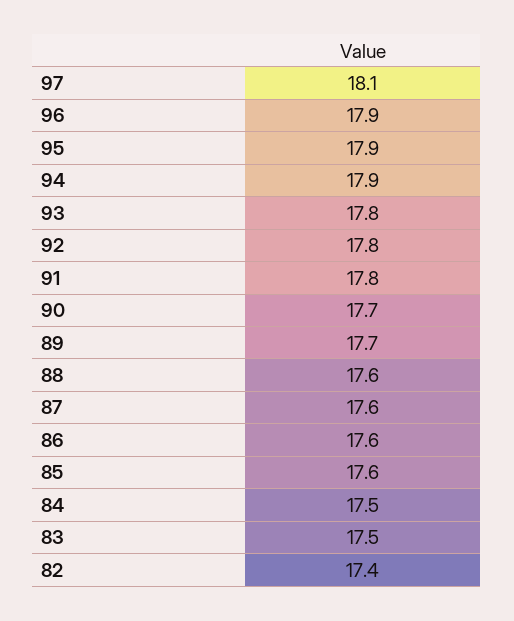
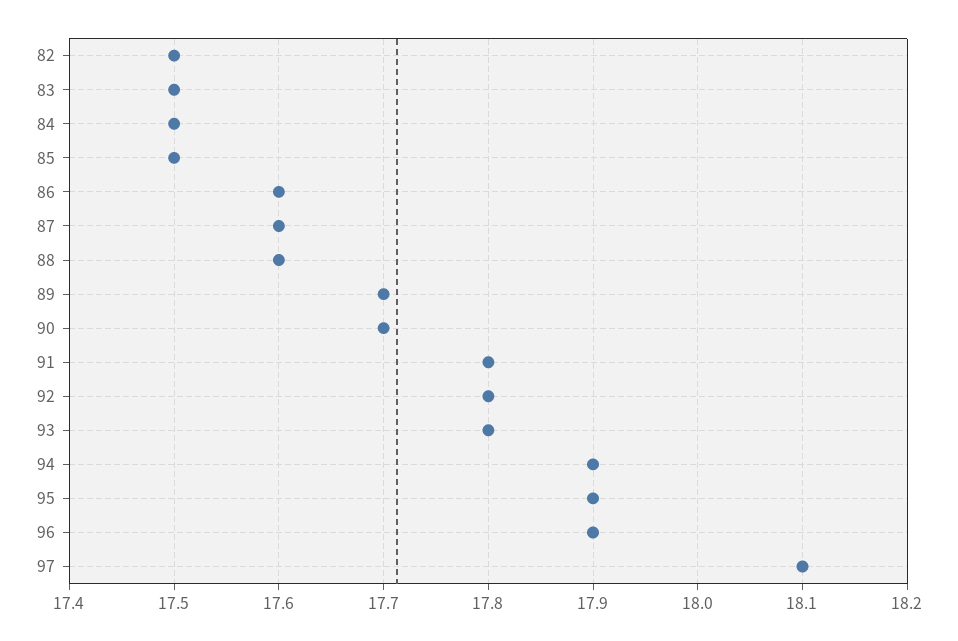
85: 17.6 -> 17.5
82: 17.4 -> 17.5

